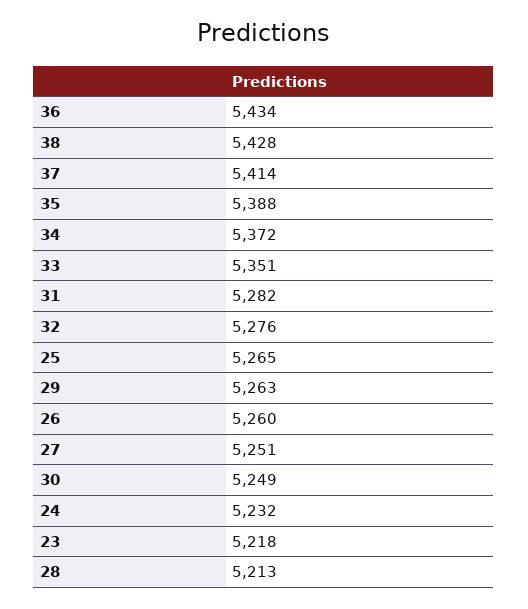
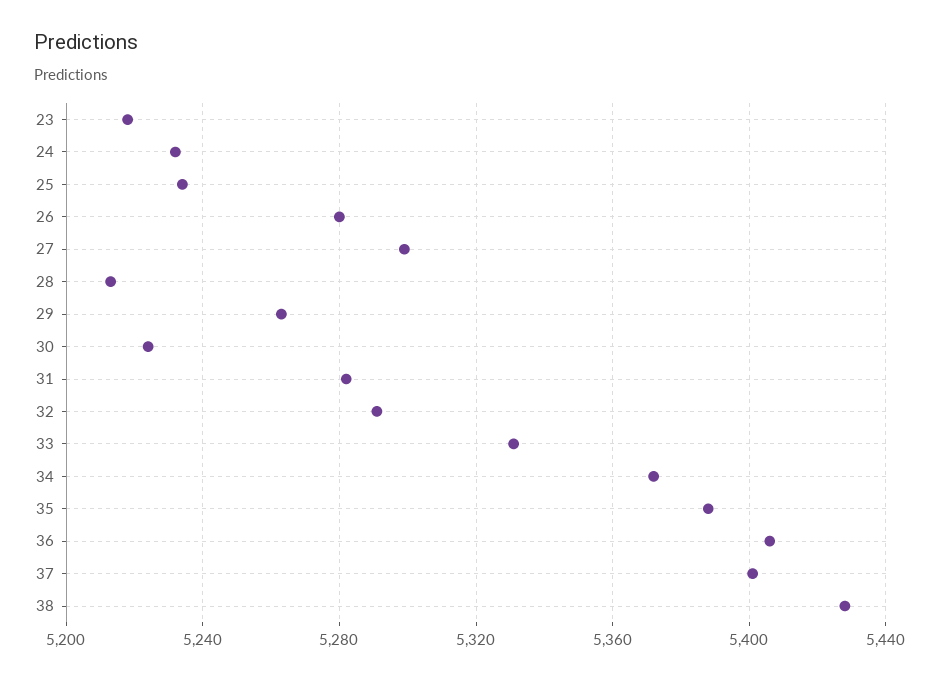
36: 5434 -> 5405
37: 5414 -> 5400
33: 5351 -> 5330
32: 5276 -> 5290
25: 5265 -> 5235
26: 5260 -> 5280
27: 5251 -> 5300
30: 5249 -> 5225

